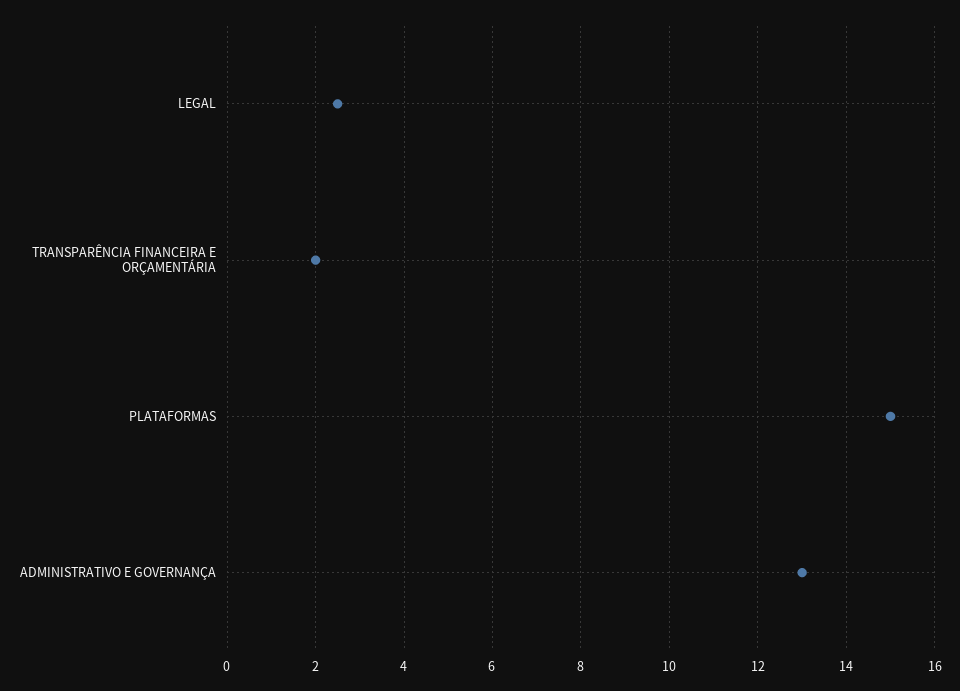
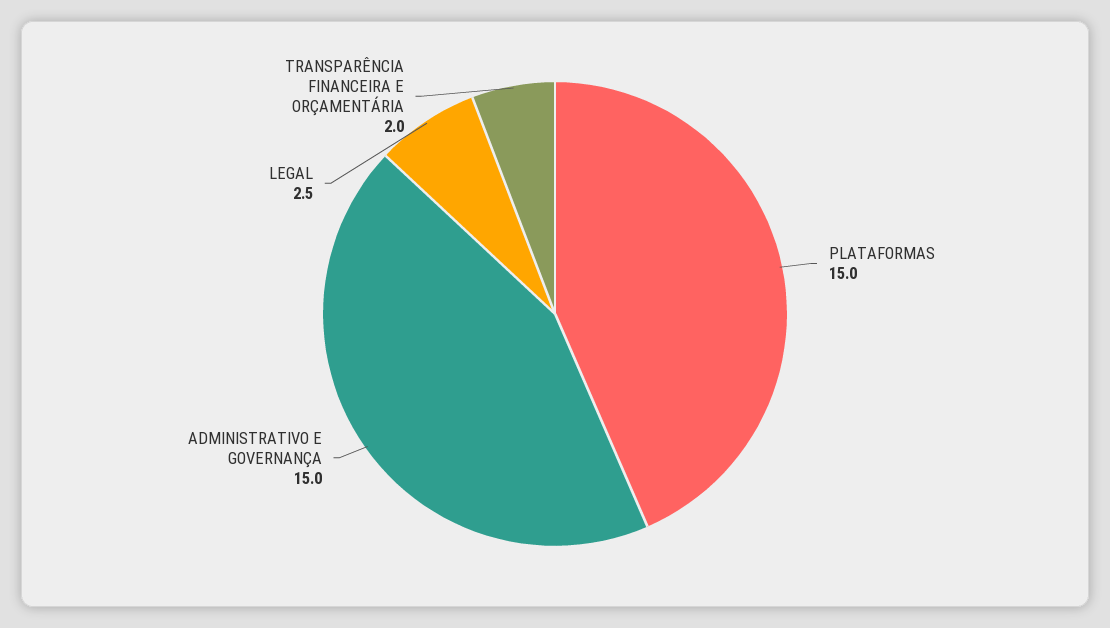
ADMINISTRATIVO E GOVERNANÇA: 13 -> 15

